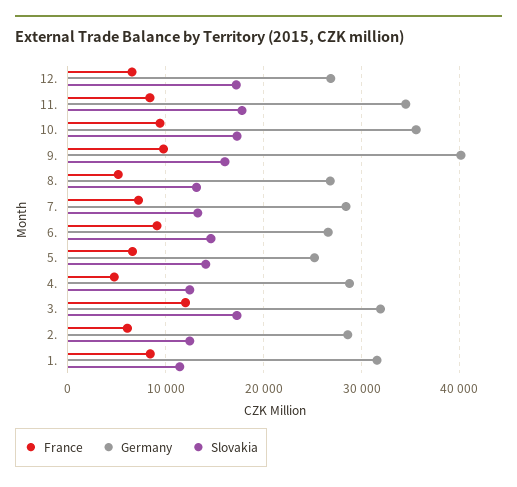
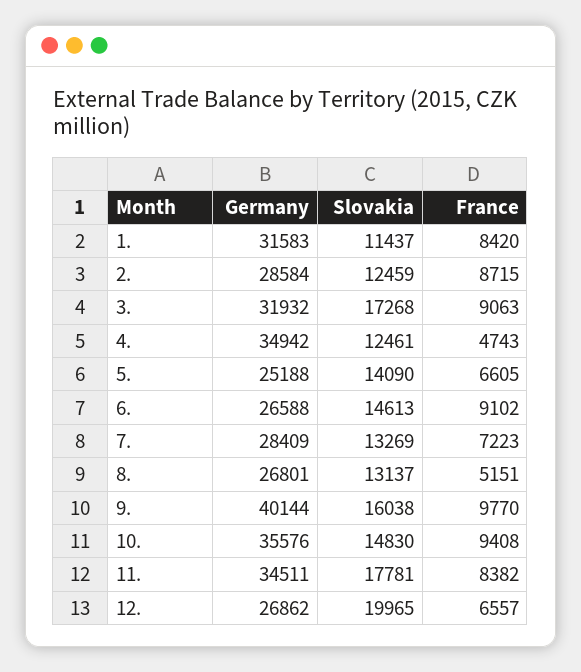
Slovakia, 12.: 17000 -> 19965
Slovakia, 10.: 17000 -> 14830
Germany, 4.: 29000 -> 34942
France, 3.: 12000 -> 9063
France, 2.: 6000 -> 8715

